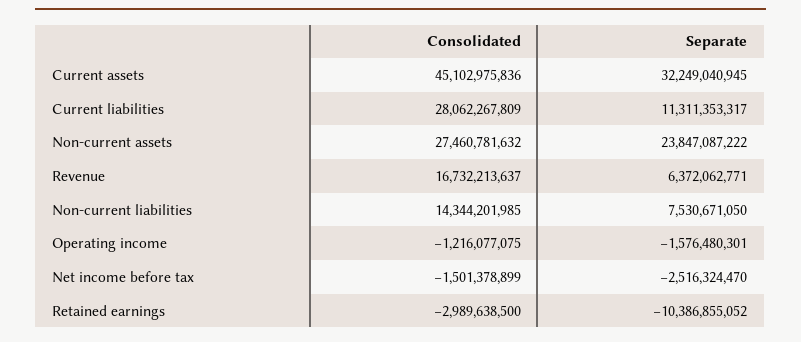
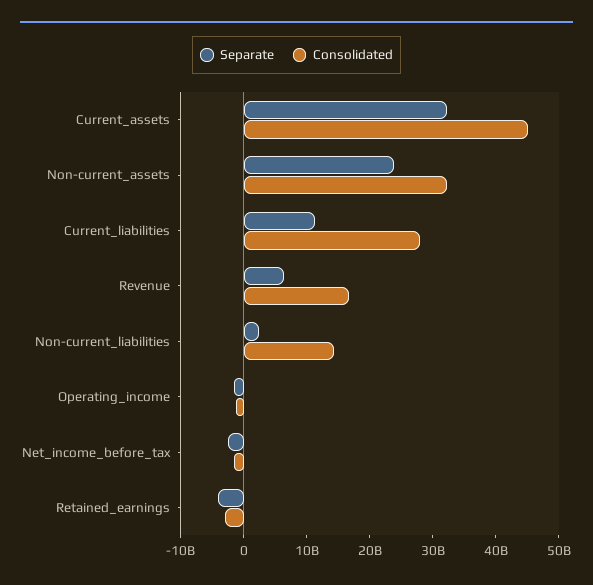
Consolidated, Non-current assets: 27460781632 -> 32000000000
Separate, Non-current liabilities: 7530671050 -> 2000000000
Separate, Retained earnings: -10386855052 -> -4000000000

